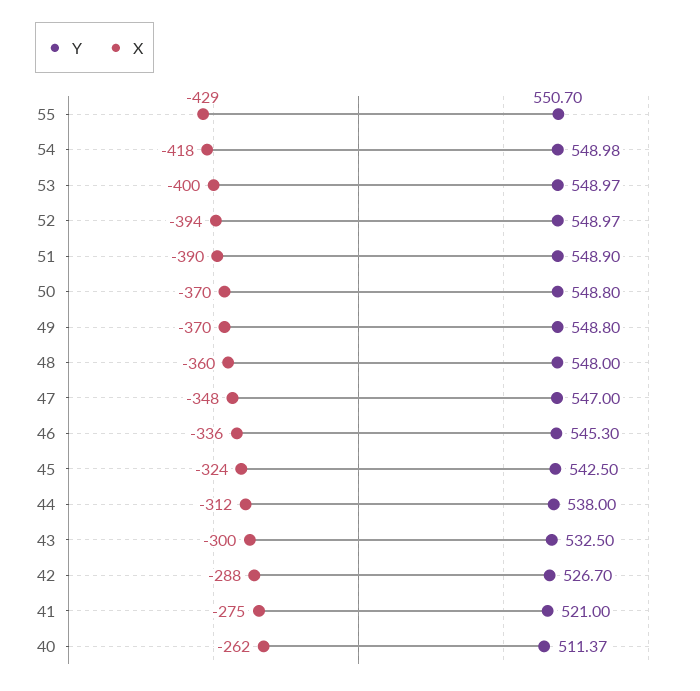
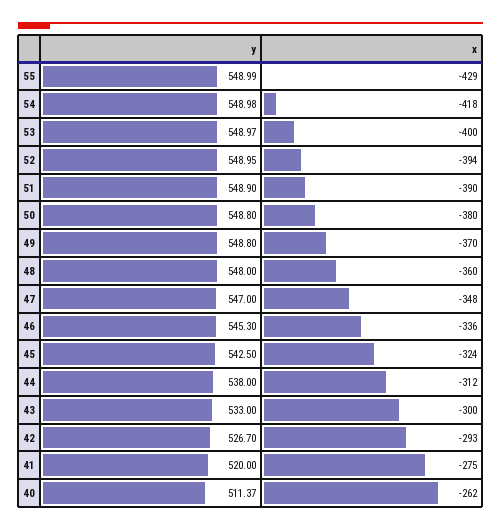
Y, 55: 550.7 -> 548.99
Y, 52: 548.97 -> 548.95
X, 50: -370 -> -380
Y, 43: 532.5 -> 533
X, 42: -288 -> -293
Y, 41: 521 -> 520

